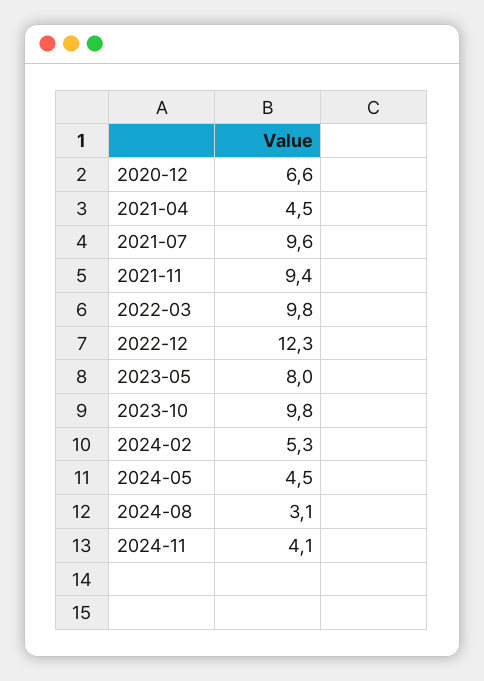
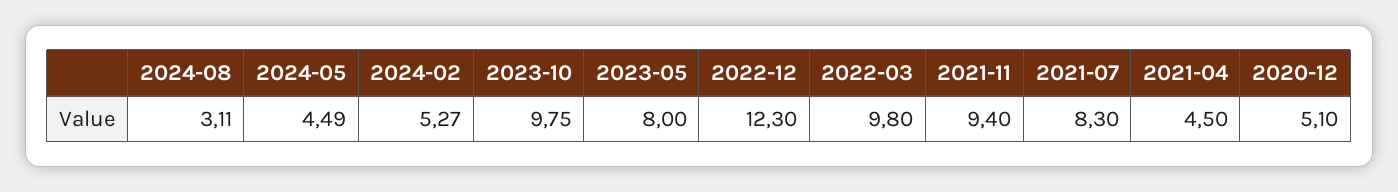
2020-12: 6.6 -> 5.1
2021-07: 9.6 -> 8.3
2024-11: 4.1 -> none

